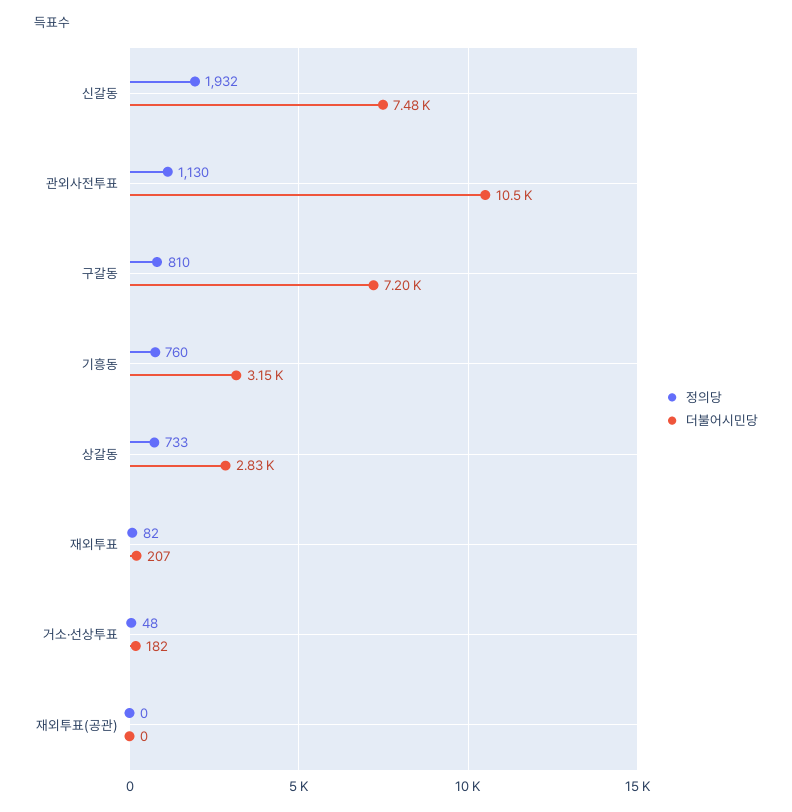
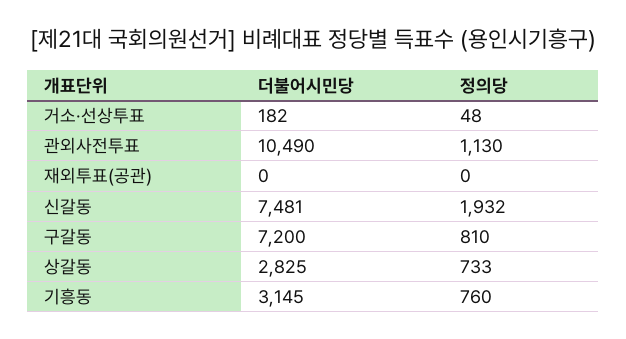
정의당, 재외투표: 82 -> none
더불어시민당, 재외투표: 207 -> none

